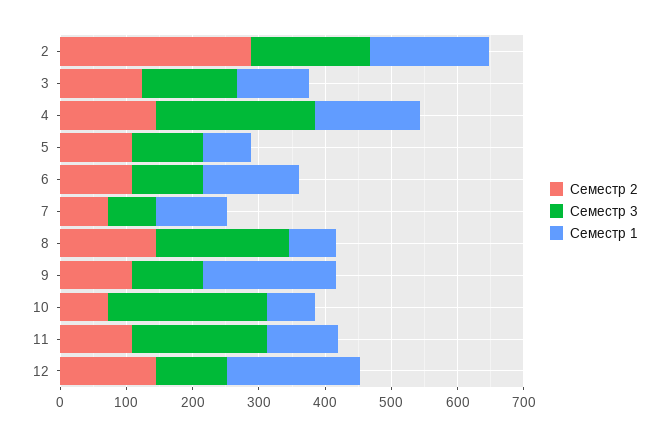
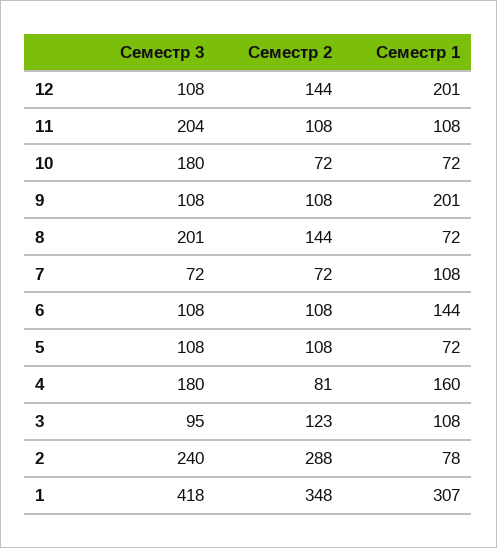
Семестр 3, 2: 180 -> 240
Семестр 1, 2: 180 -> 78
Семестр 3, 3: 140 -> 95
Семестр 2, 4: 140 -> 81
Семестр 3, 4: 240 -> 180
Семестр 3, 10: 240 -> 180
Семестр 3, 1: none -> 418
Семестр 2, 1: none -> 348
Семестр 1, 1: none -> 307

